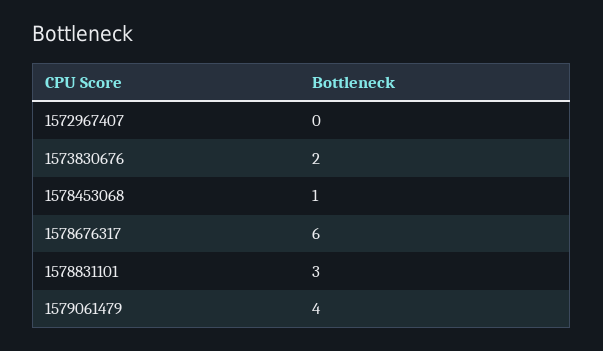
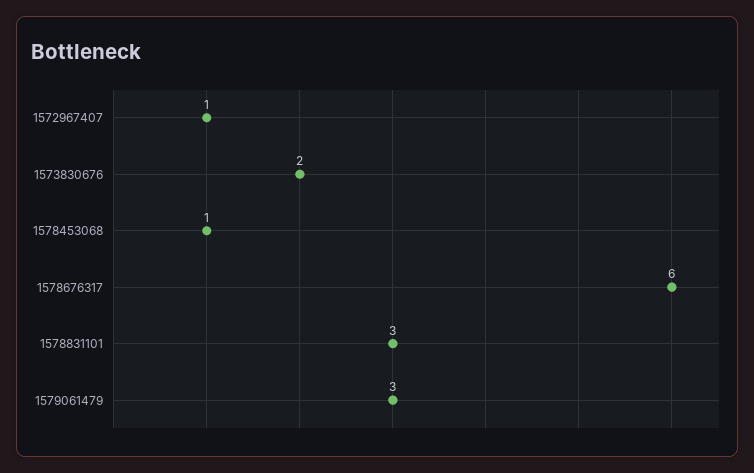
1572967407: 0 -> 1
1579061479: 4 -> 3

